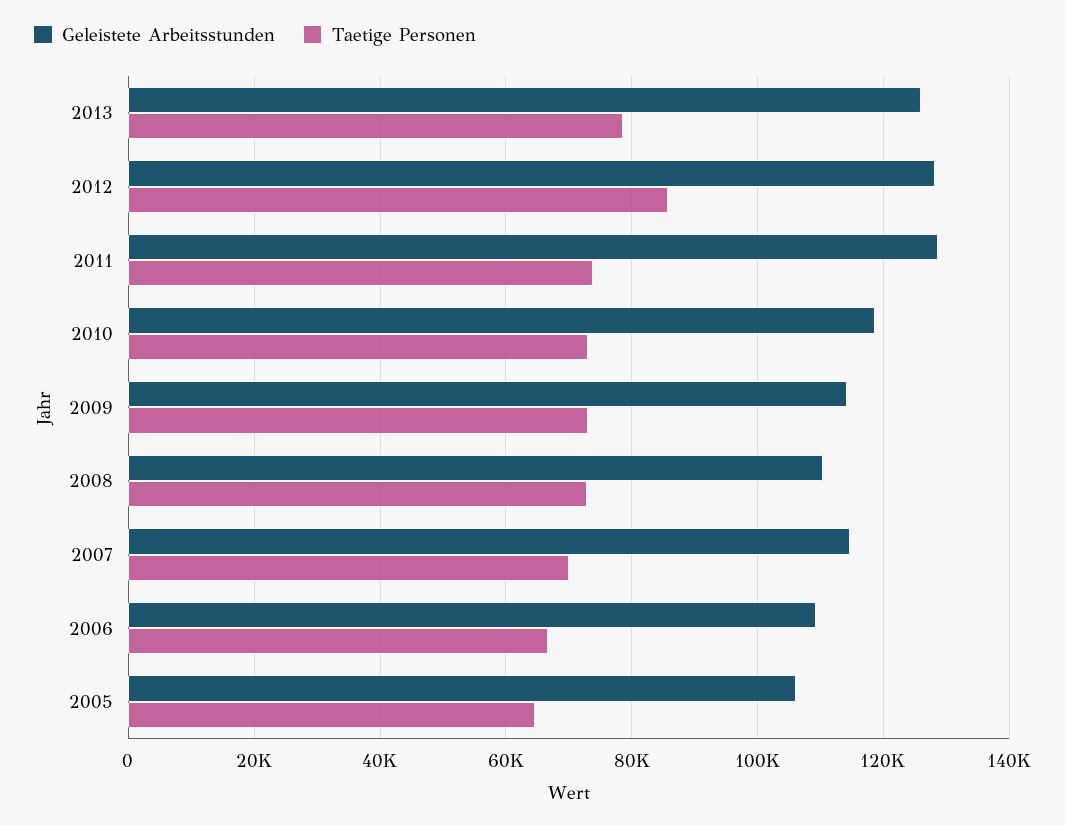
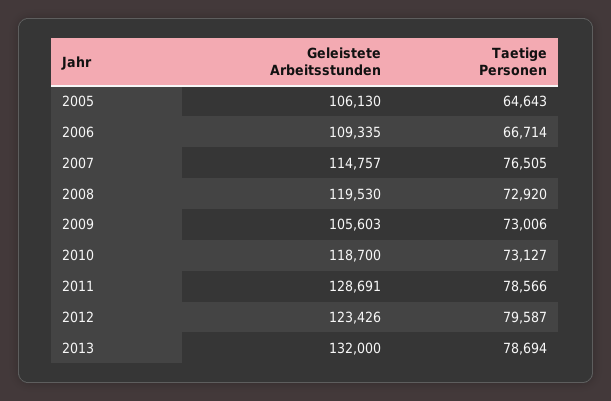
Geleistete Arbeitsstunden, 2013: 126000 -> 132000
Geleistete Arbeitsstunden, 2012: 128000 -> 123426
Taetige Personen, 2012: 86000 -> 79587
Taetige Personen, 2011: 74000 -> 78566
Geleistete Arbeitsstunden, 2009: 114000 -> 105603
Geleistete Arbeitsstunden, 2008: 110000 -> 119530
Taetige Personen, 2007: 70000 -> 76505

